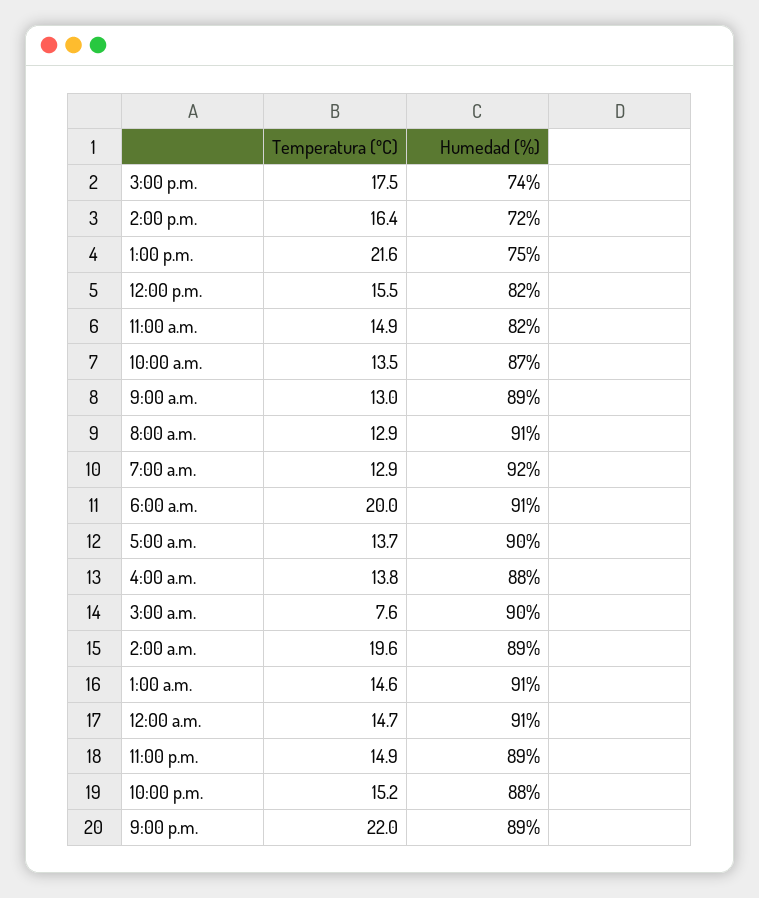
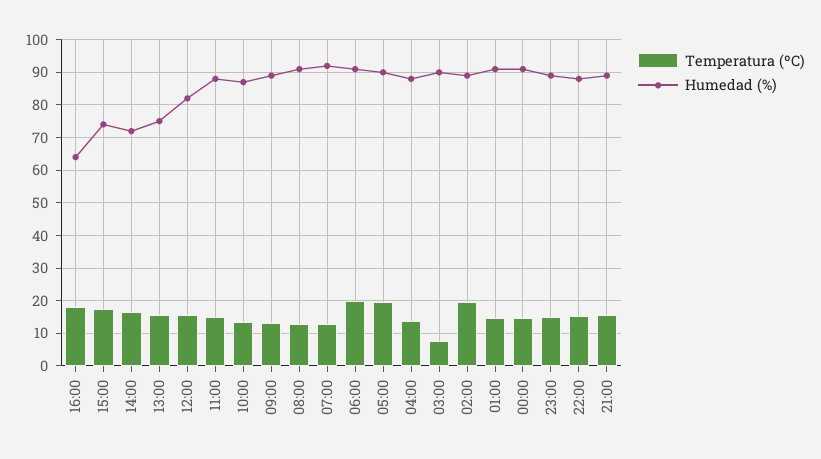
Temperatura (ºC), 1:00 p.m.: 21.6 -> 16
Humedad (%), 11:00 a.m.: 82 -> 88
Temperatura (ºC), 5:00 a.m.: 13.7 -> 20
Temperatura (ºC), 9:00 p.m.: 22 -> 16
Temperatura (ºC), 16:00: none -> 18
Humedad (%), 16:00: none -> 64

